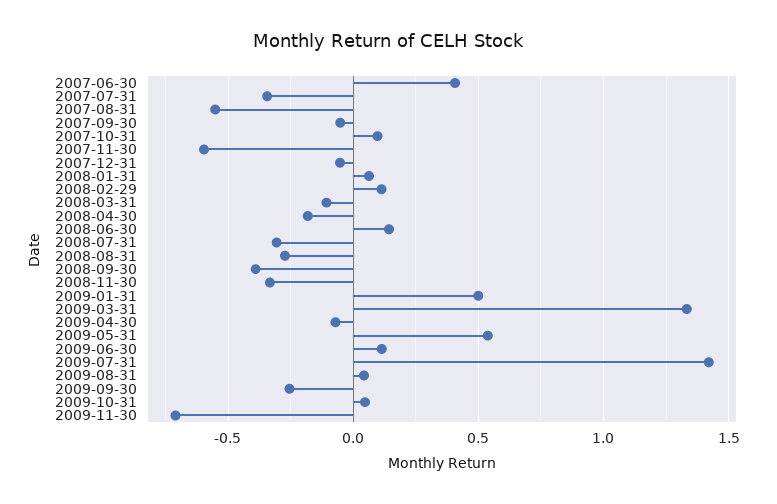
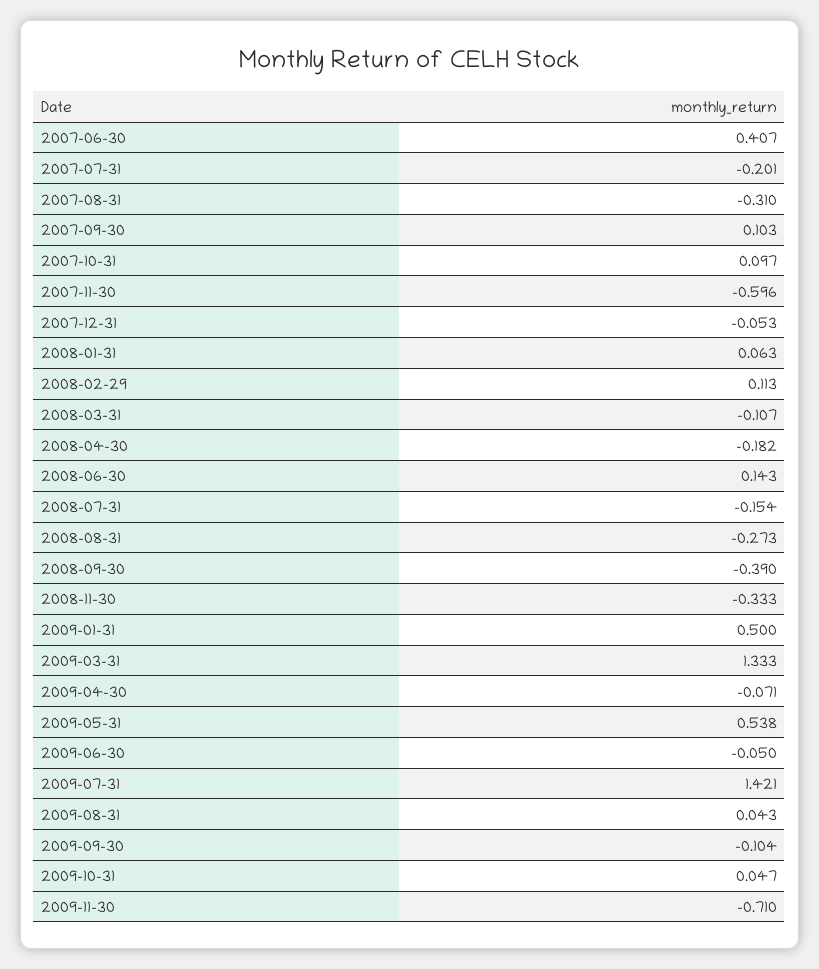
2007-07-31: -0.35 -> -0.201
2007-08-31: -0.55 -> -0.31
2007-09-30: -0.05 -> 0.103
2008-07-31: -0.3 -> -0.154
2009-06-30: 0.1 -> -0.05
2009-09-30: -0.25 -> -0.104

